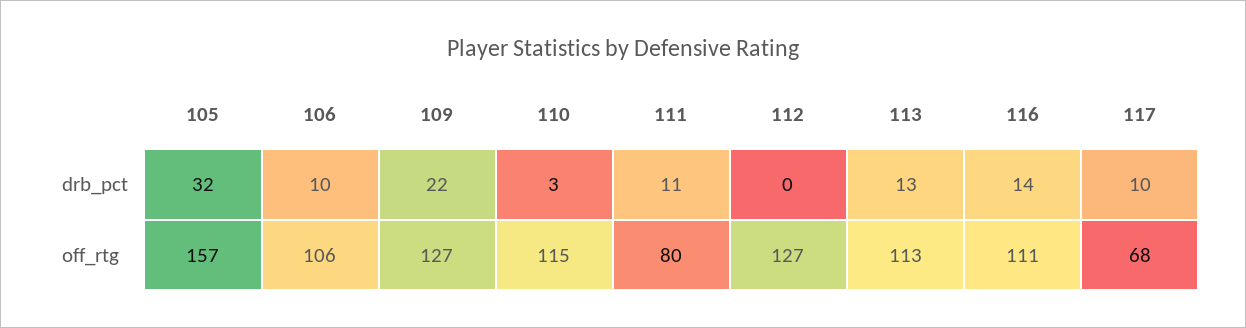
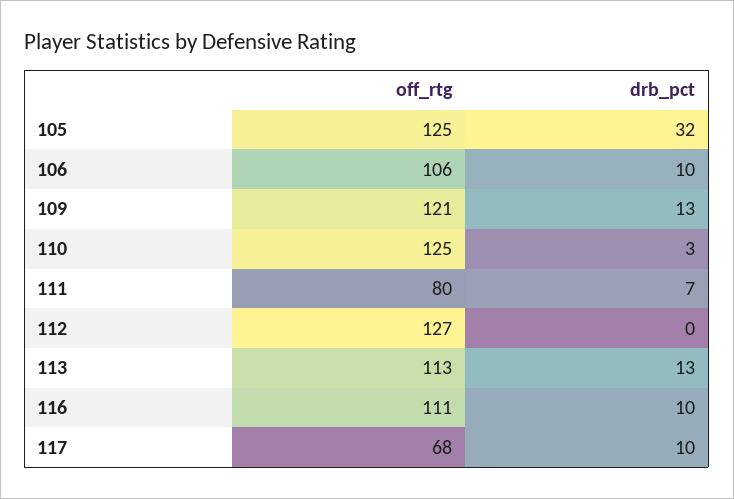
109, drb_pct: 22 -> 13
111, drb_pct: 11 -> 7
116, drb_pct: 14 -> 10
105, off_rtg: 157 -> 125
109, off_rtg: 127 -> 121
110, off_rtg: 115 -> 125

